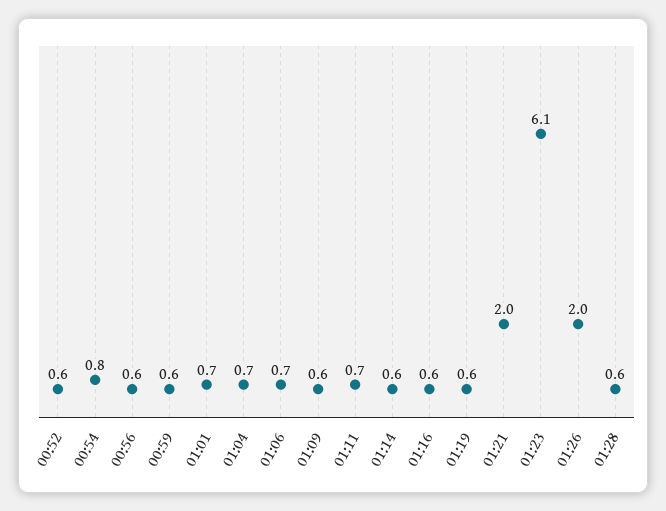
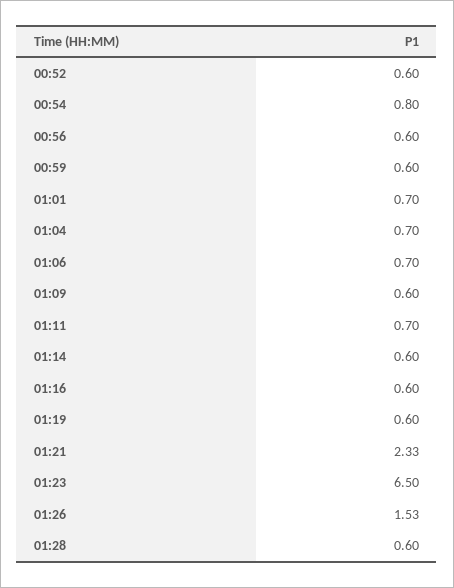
01:21: 2 -> 2.33
01:23: 6.1 -> 6.5
01:26: 2 -> 1.53

